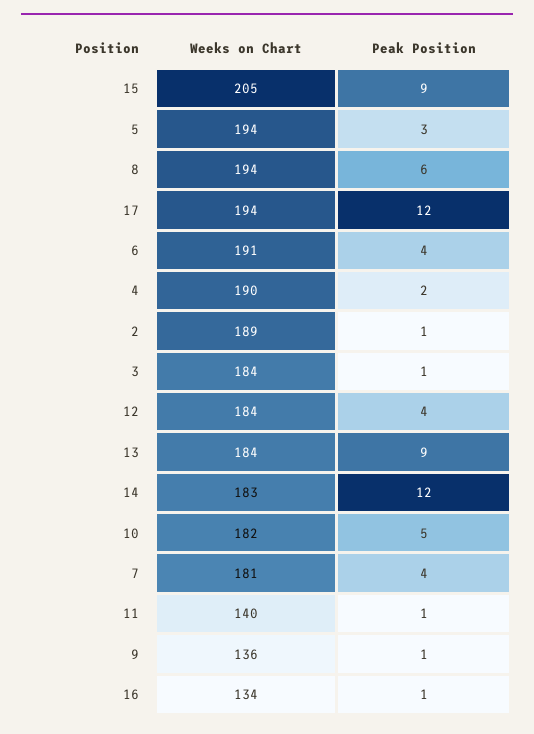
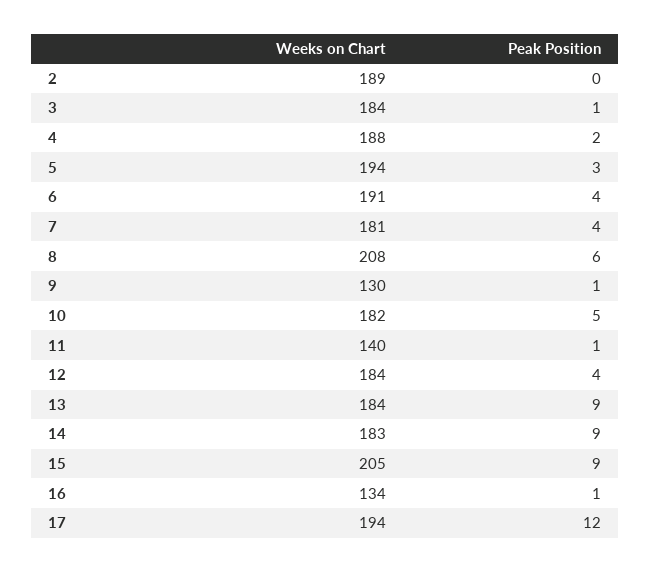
Weeks on Chart, 8: 194 -> 208
Weeks on Chart, 4: 190 -> 188
Peak Position, 2: 1 -> 0
Peak Position, 14: 12 -> 9
Weeks on Chart, 9: 136 -> 130

